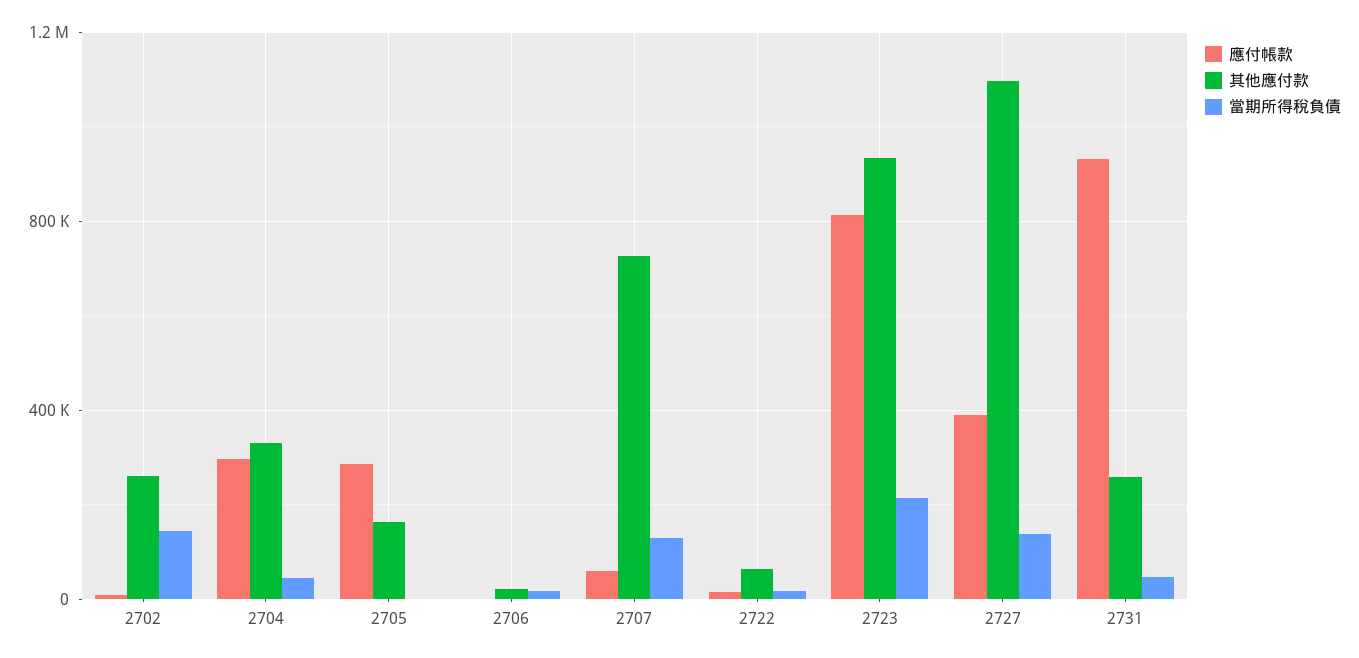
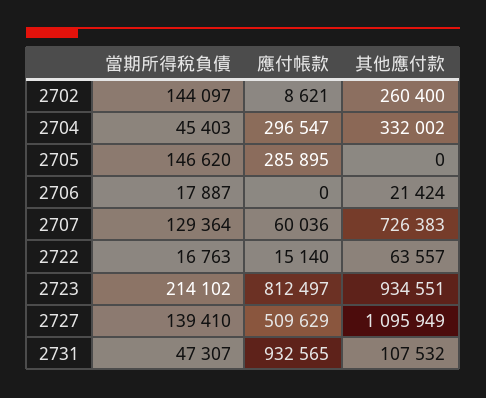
其他應付款, 2705: 150000 -> 0
當期所得稅負債, 2705: 0 -> 146620
應付帳款, 2727: 400000 -> 509629
其他應付款, 2731: 250000 -> 107532

